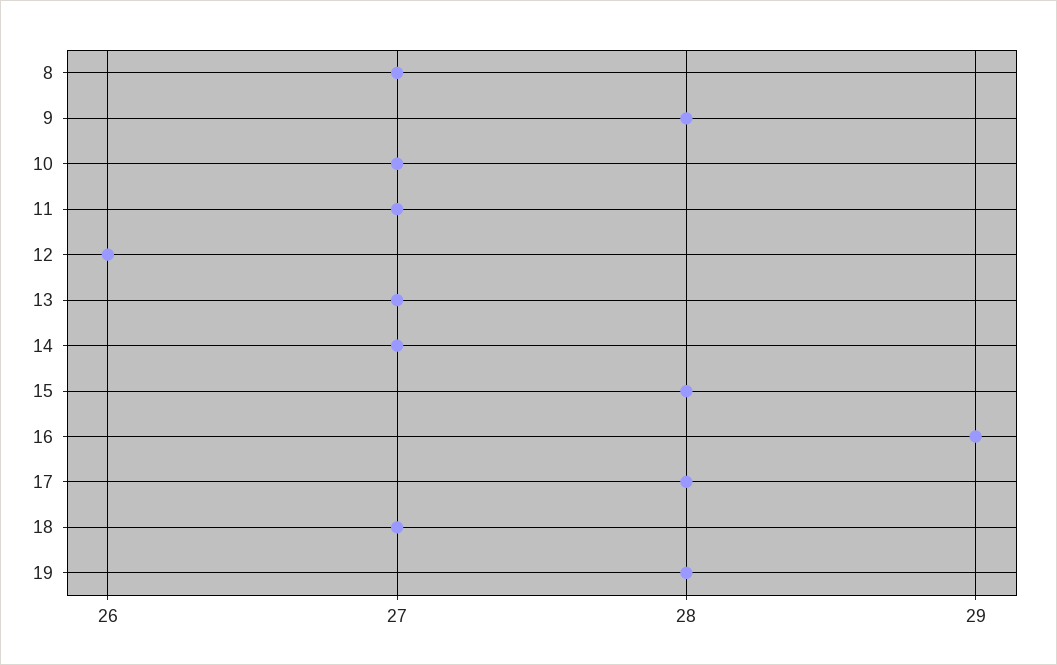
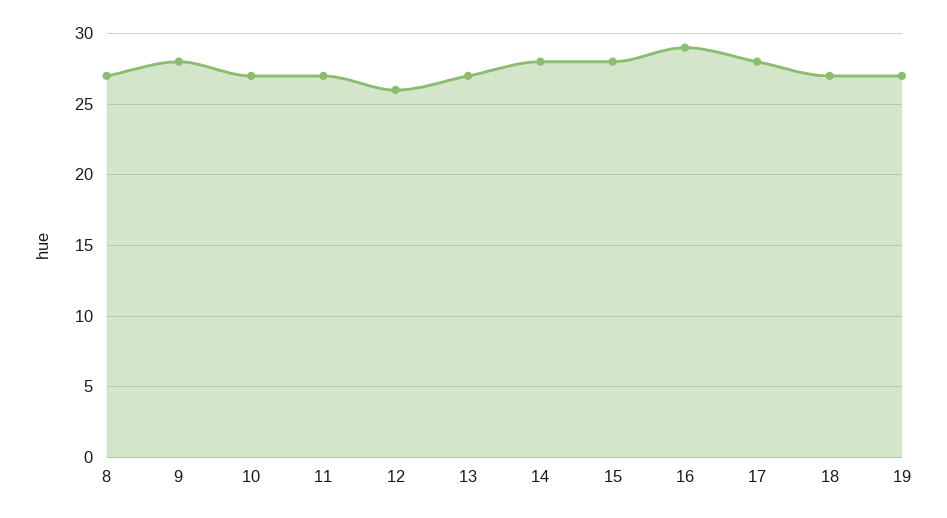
14: 27 -> 28
19: 28 -> 27

